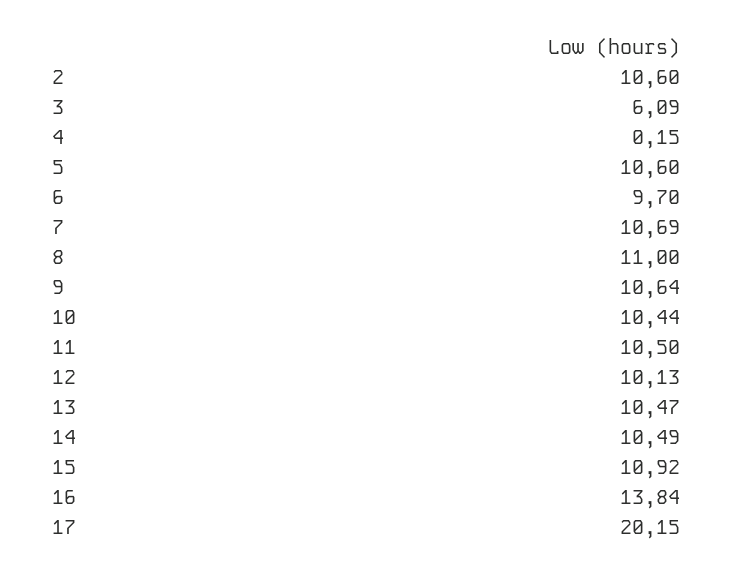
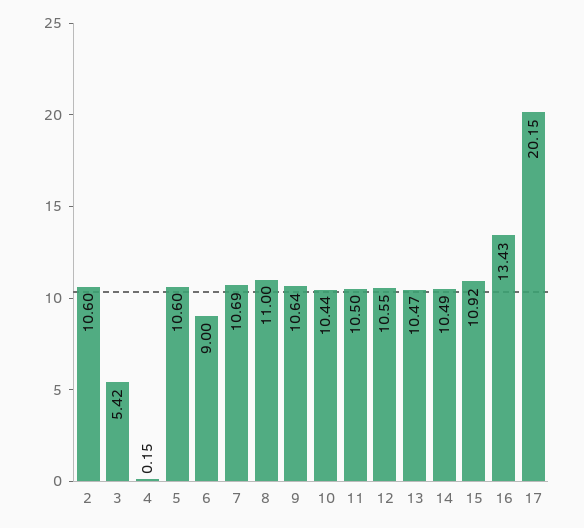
3: 6.09 -> 5.42
6: 9.7 -> 9
12: 10.13 -> 10.55
16: 13.84 -> 13.43

